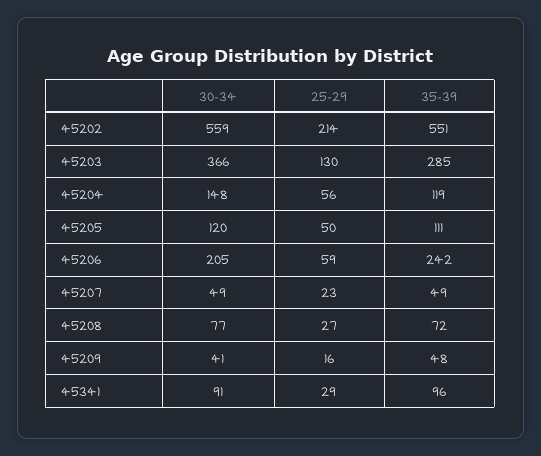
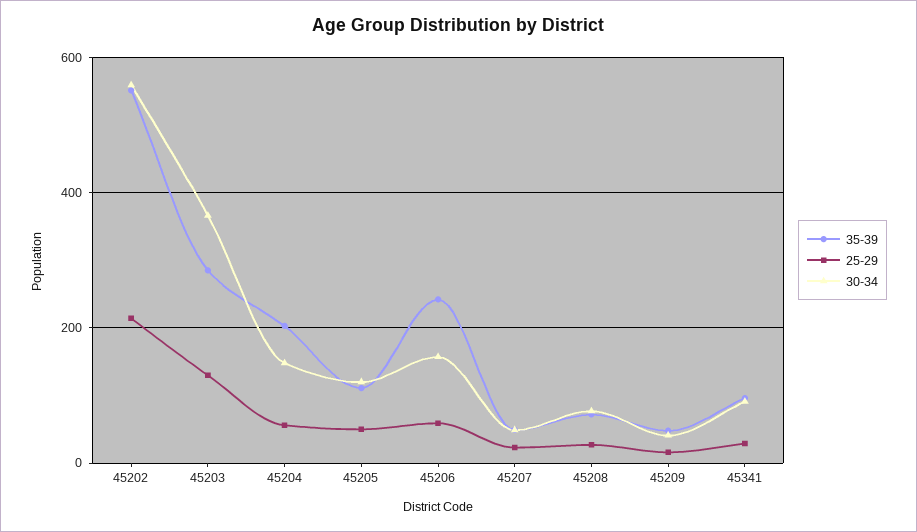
35-39, 45204: 119 -> 200
30-34, 45206: 205 -> 160

